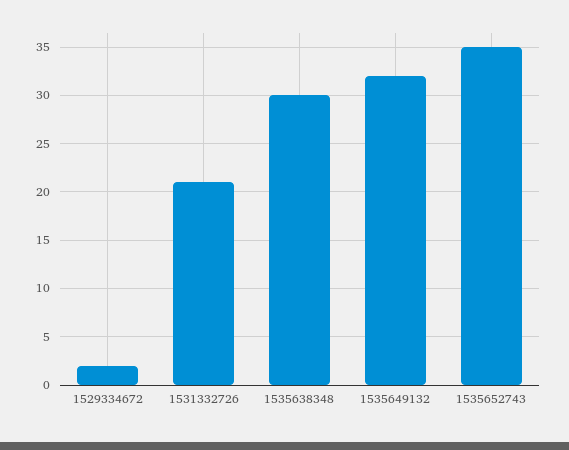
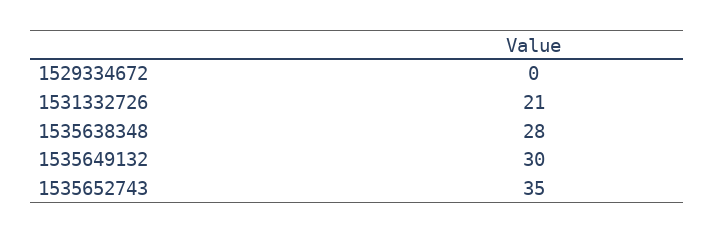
1529334672: 2 -> 0
1535638348: 30 -> 28
1535649132: 32 -> 30

